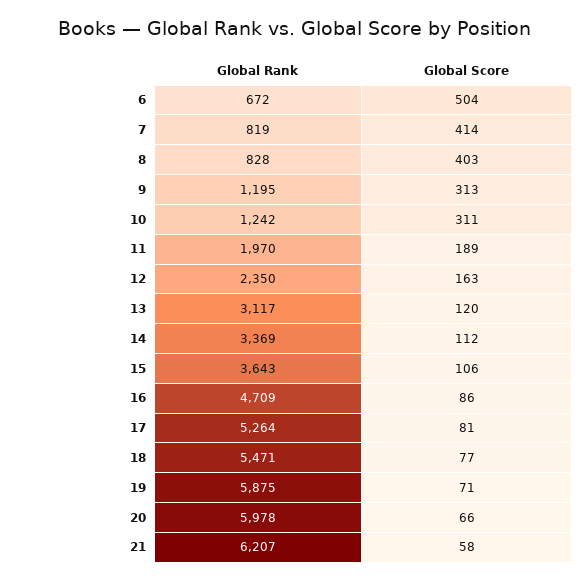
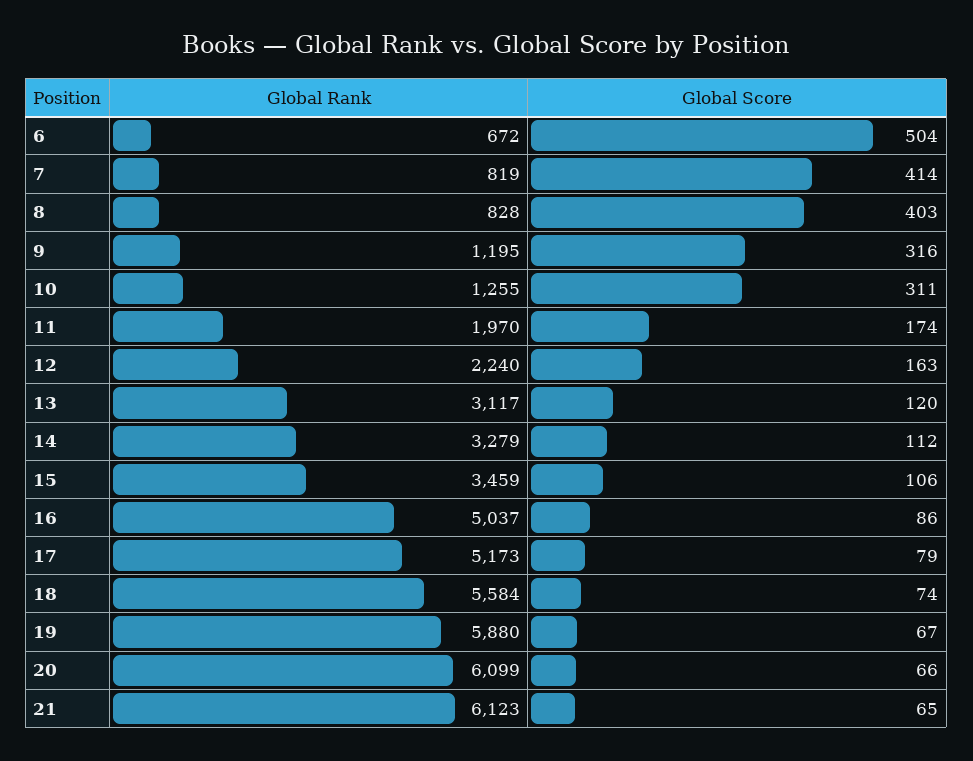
Global Score, 9: 313 -> 316
Global Rank, 10: 1242 -> 1255
Global Score, 11: 189 -> 174
Global Rank, 12: 2350 -> 2240
Global Rank, 14: 3369 -> 3279
Global Rank, 15: 3643 -> 3459
Global Rank, 16: 4709 -> 5037
Global Rank, 17: 5264 -> 5173
Global Score, 17: 81 -> 79
Global Rank, 18: 5471 -> 5584
Global Score, 18: 77 -> 74
Global Rank, 19: 5875 -> 5880
Global Score, 19: 71 -> 67
Global Rank, 20: 5978 -> 6099
Global Rank, 21: 6207 -> 6123
Global Score, 21: 58 -> 65

